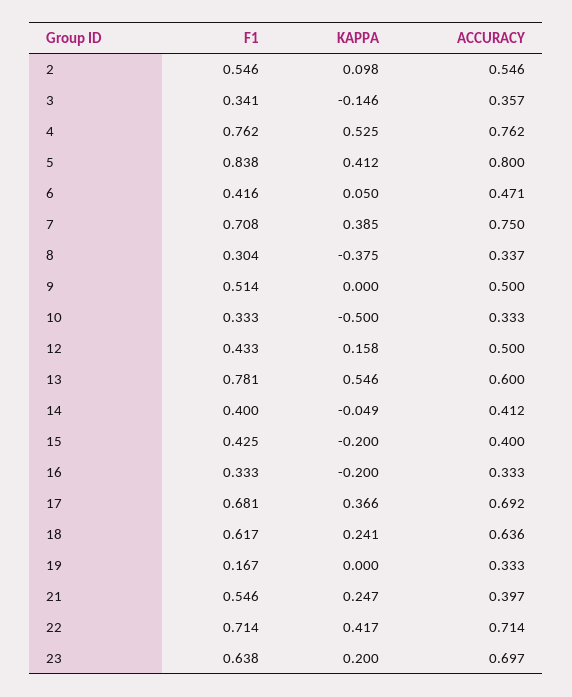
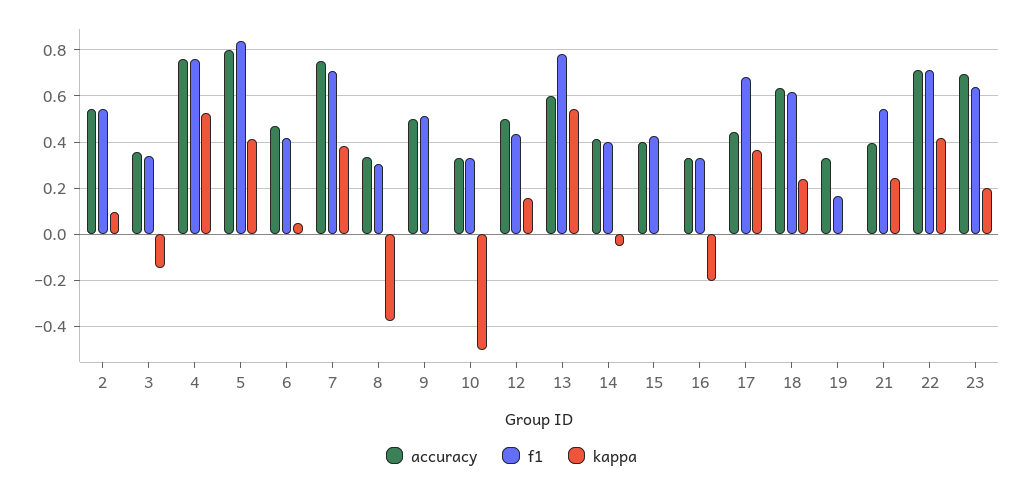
KAPPA, 15: -0.2 -> 0
ACCURACY, 17: 0.692 -> 0.45

